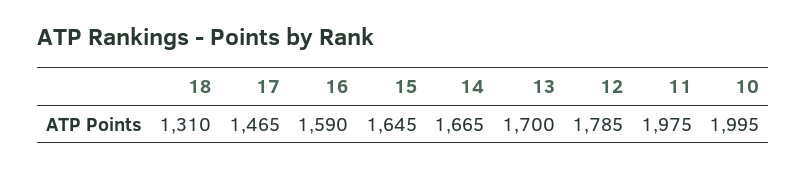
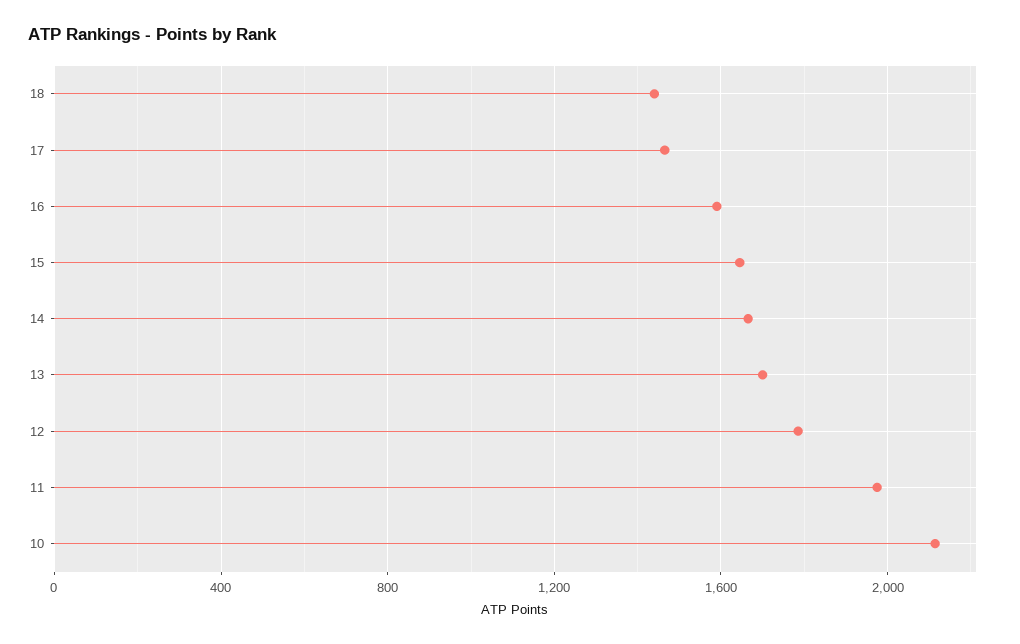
18: 1310 -> 1450
10: 1995 -> 2100

